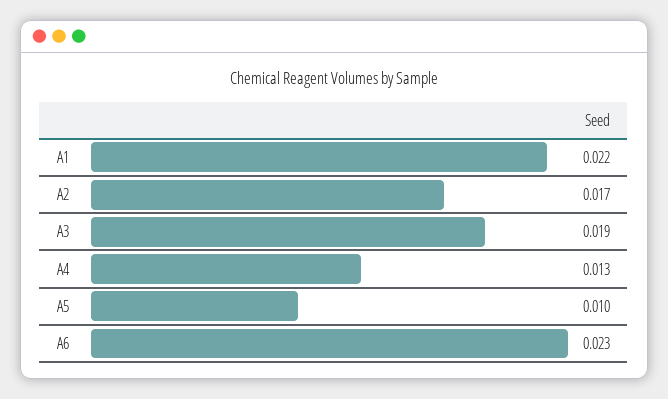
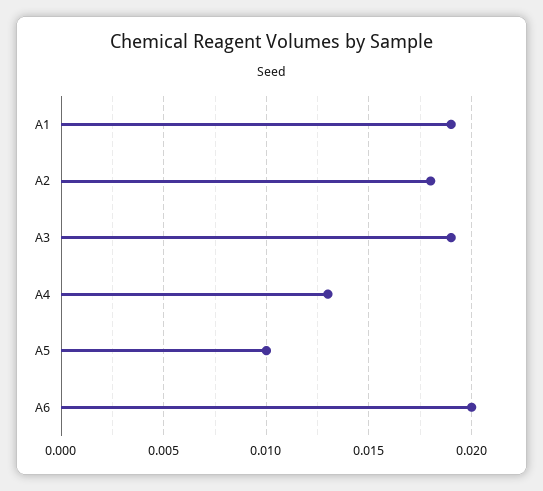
A1: 0.022 -> 0.019
A2: 0.017 -> 0.018
A6: 0.023 -> 0.02

